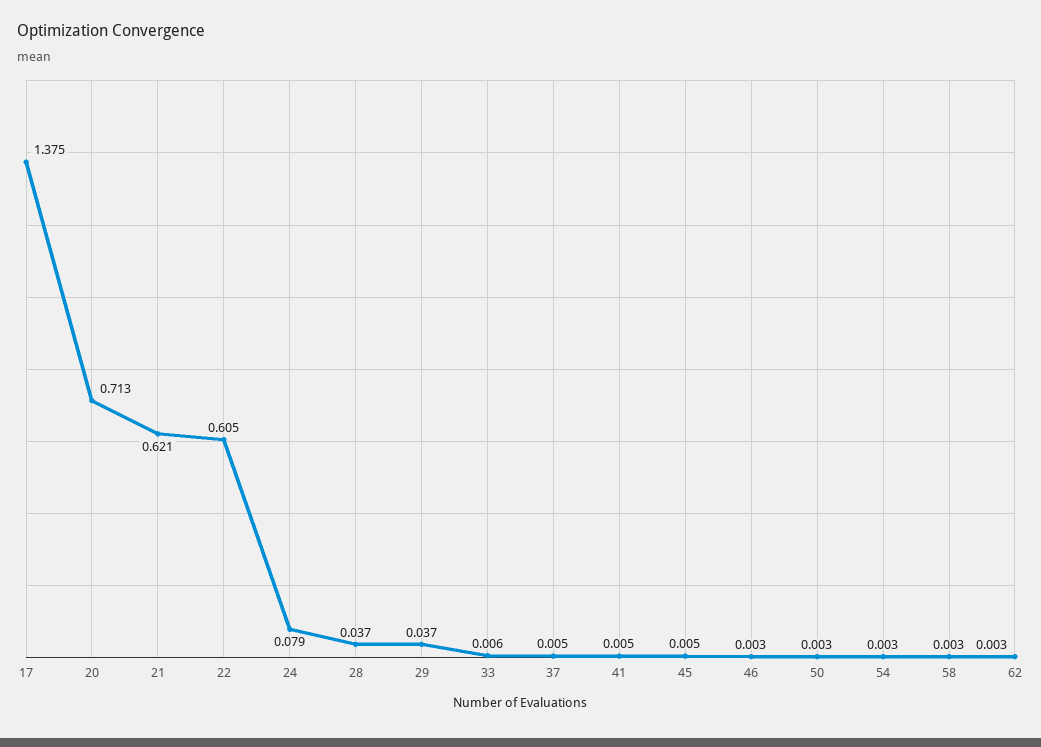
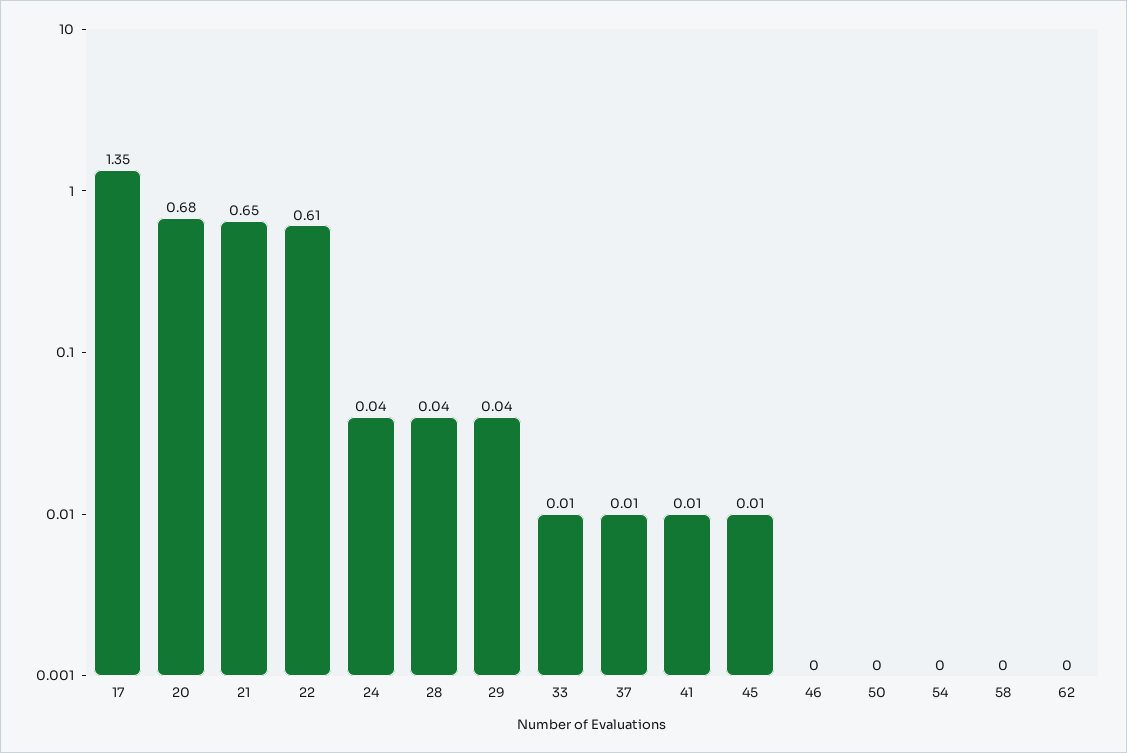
17: 1.375 -> 1.35
20: 0.713 -> 0.68
21: 0.621 -> 0.65
24: 0.079 -> 0.04

